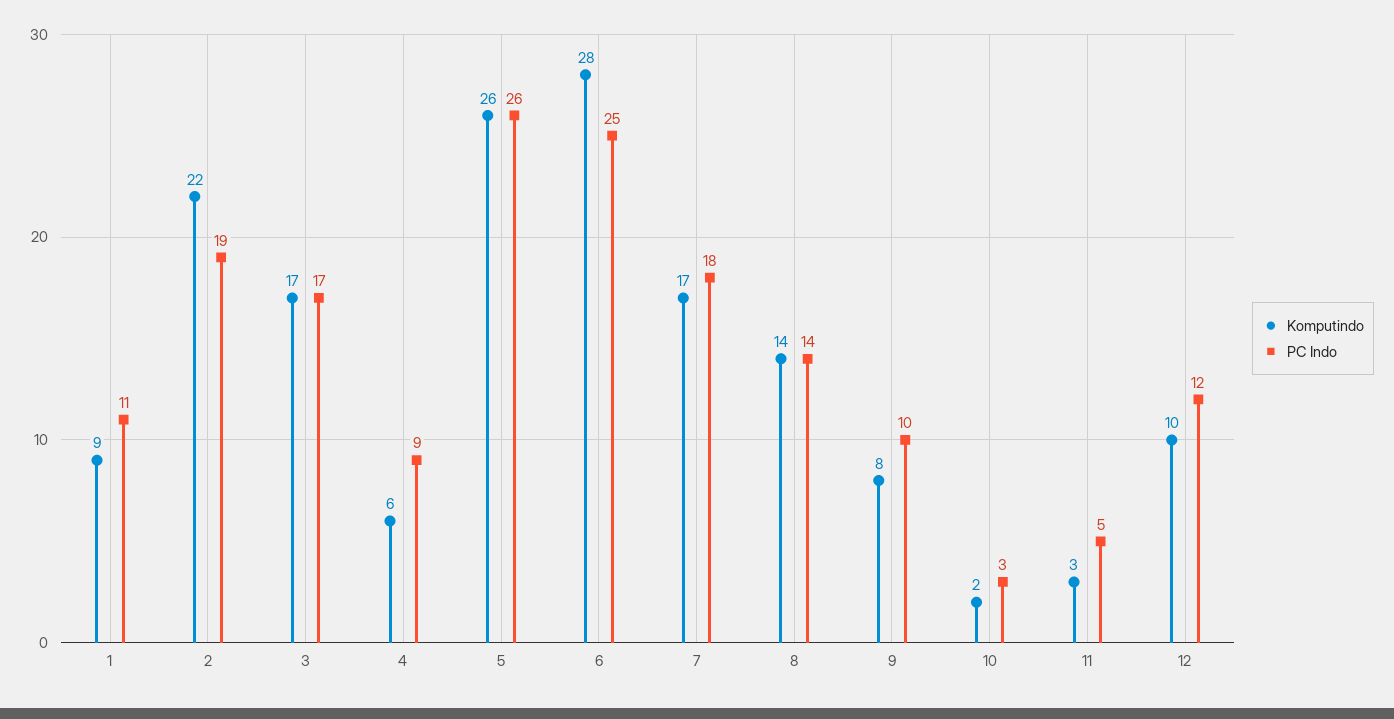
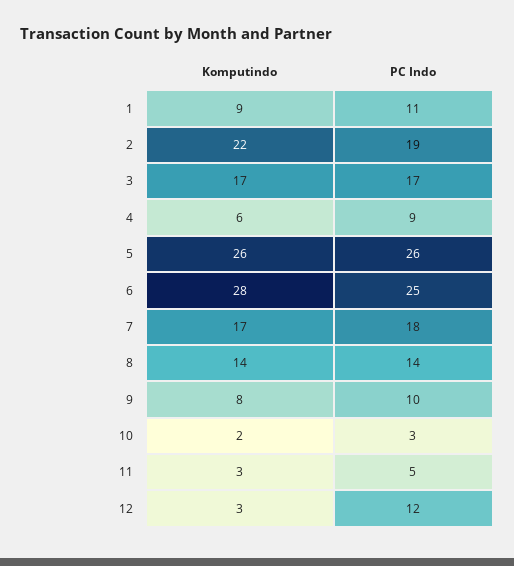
Komputindo, 12: 10 -> 3

